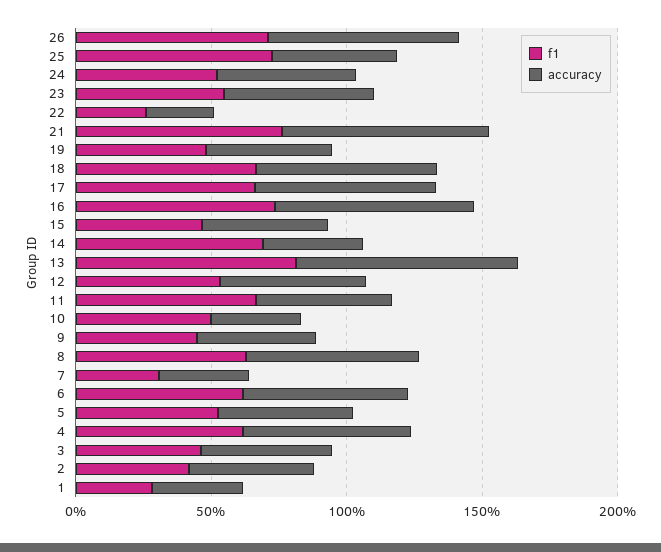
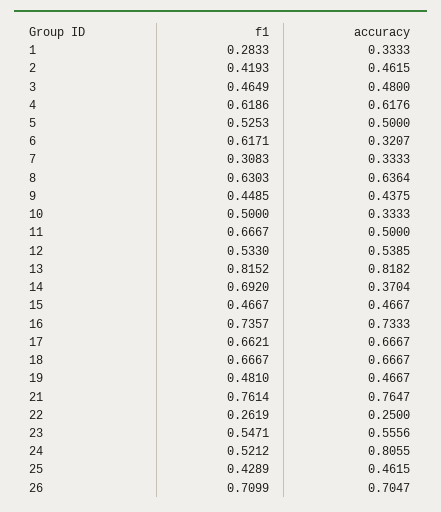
f1, 25: 0.7 -> 0.4289
accuracy, 24: 0.5 -> 0.8055
accuracy, 6: 0.6 -> 0.3207

